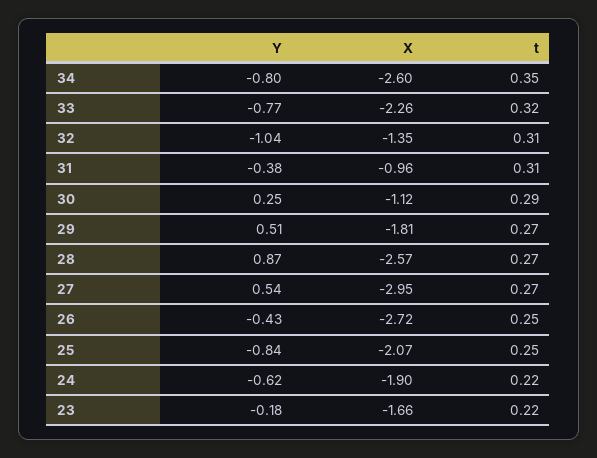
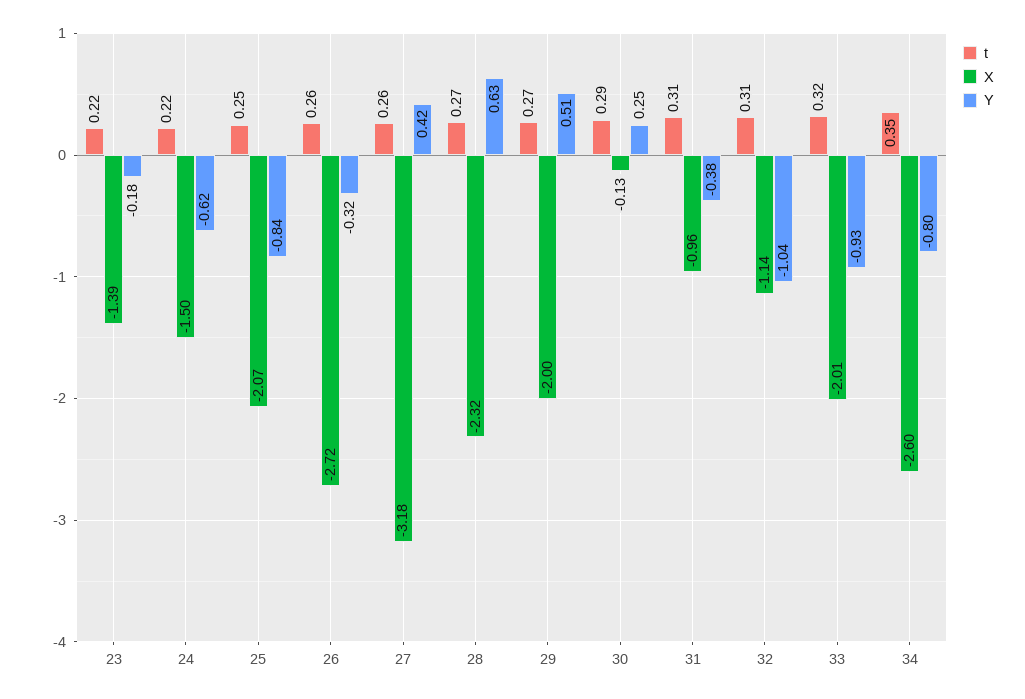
Y, 33: -0.77 -> -0.93
X, 33: -2.26 -> -2.01
X, 32: -1.35 -> -1.14
X, 30: -1.12 -> -0.13
X, 29: -1.81 -> -2
Y, 28: 0.87 -> 0.63
X, 28: -2.57 -> -2.32
Y, 27: 0.54 -> 0.42
X, 27: -2.95 -> -3.18
t, 27: 0.27 -> 0.26
Y, 26: -0.43 -> -0.32
t, 26: 0.25 -> 0.26
X, 24: -1.9 -> -1.5
X, 23: -1.66 -> -1.39

